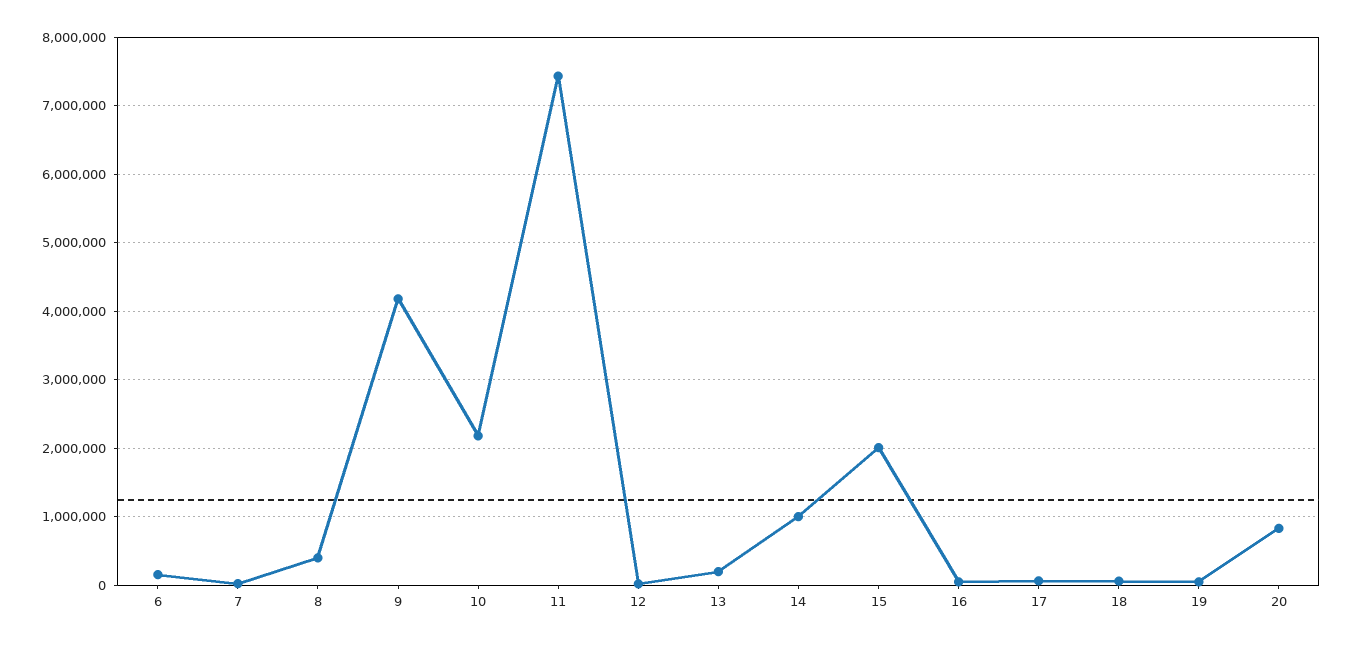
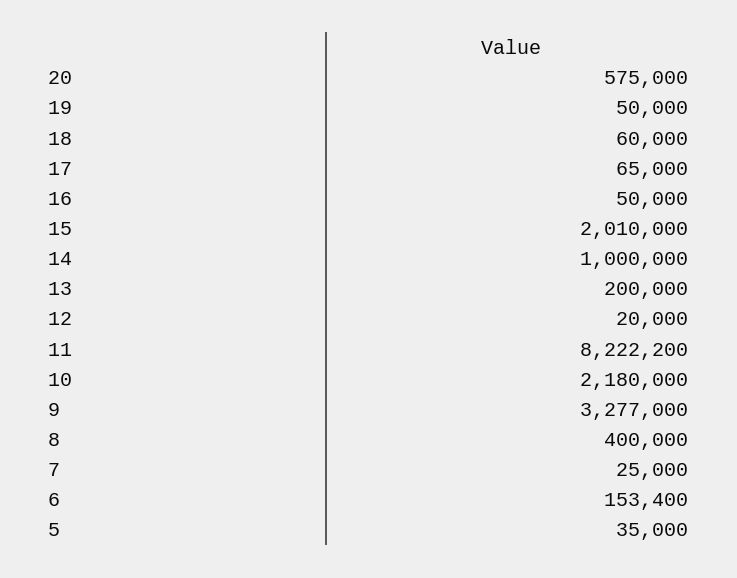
9: 4200000 -> 3277000
11: 7400000 -> 8222200
20: 800000 -> 575000
5: none -> 35000

